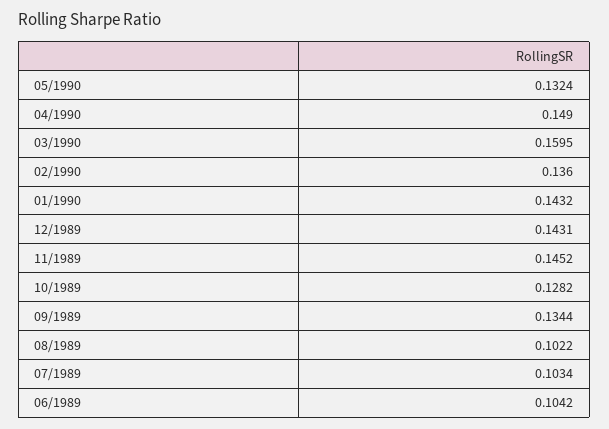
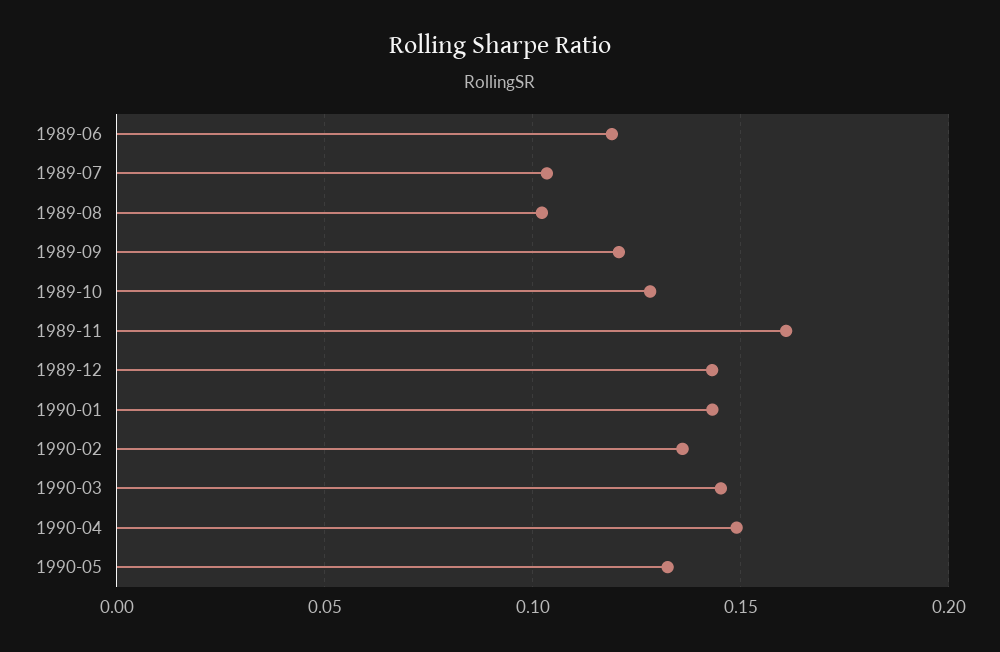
03/1990: 0.1595 -> 0.145
11/1989: 0.1452 -> 0.16
09/1989: 0.1344 -> 0.12
06/1989: 0.1042 -> 0.12

